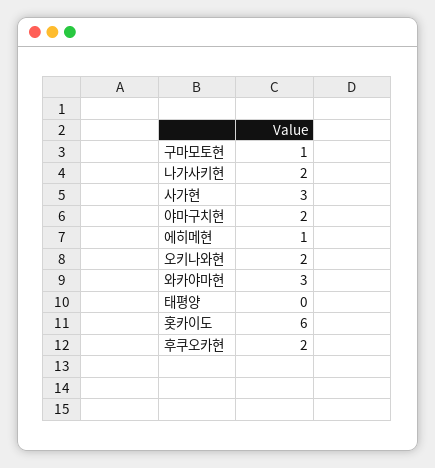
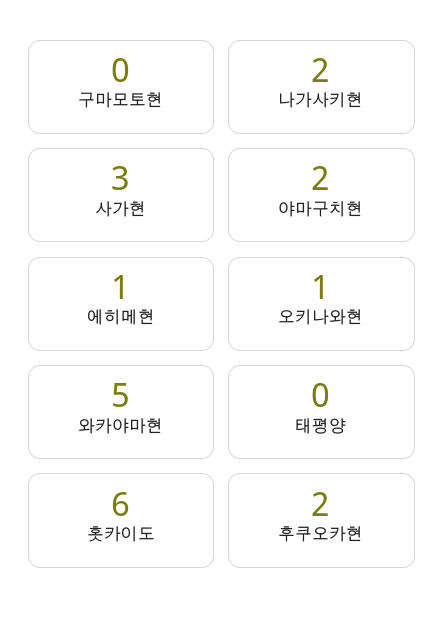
구마모토현: 1 -> 0
오키나와현: 2 -> 1
와카야마현: 3 -> 5

